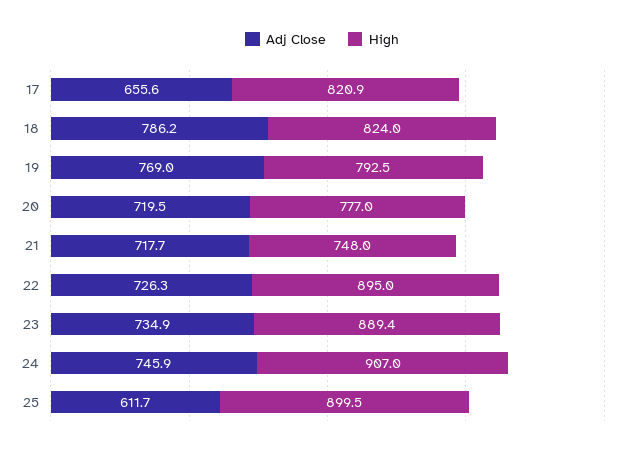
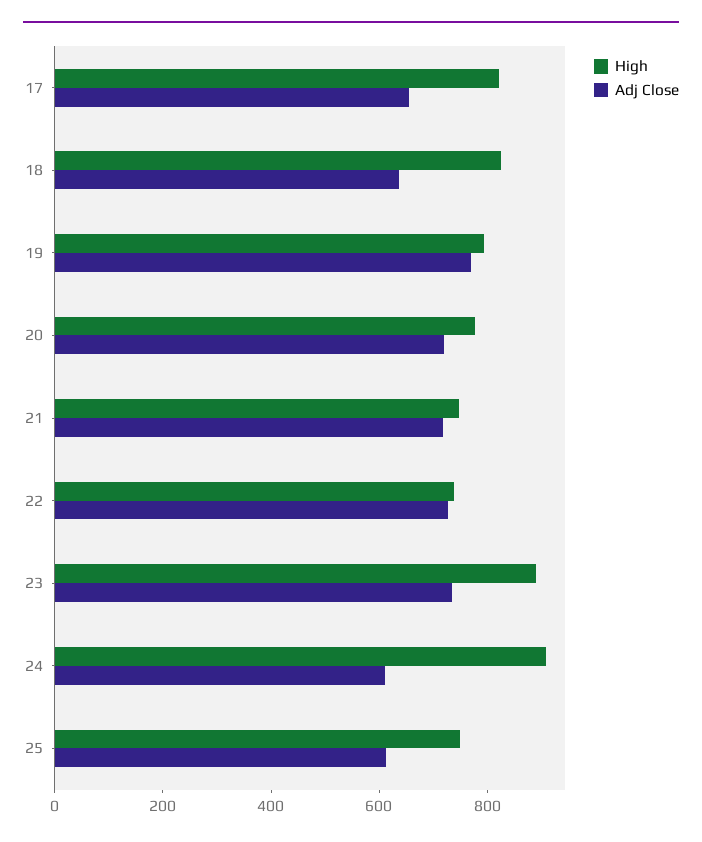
Adj Close, 18: 786.2 -> 650
High, 22: 895 -> 750
Adj Close, 24: 745.9 -> 600
High, 25: 899.5 -> 750

